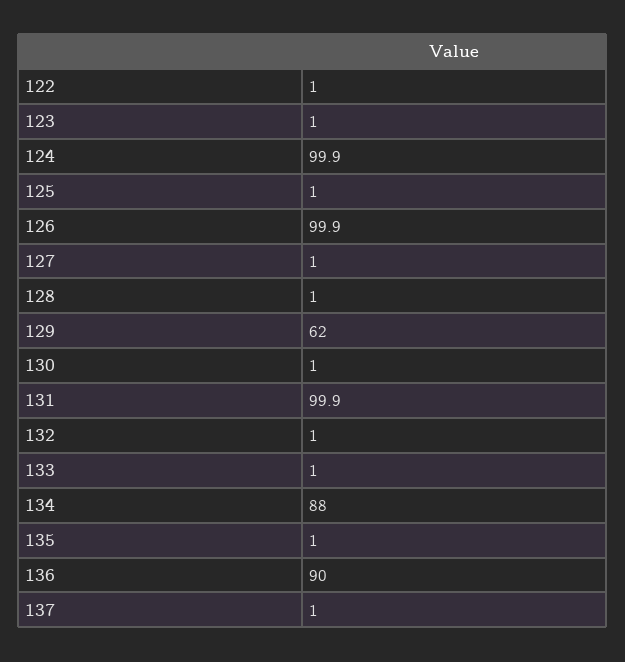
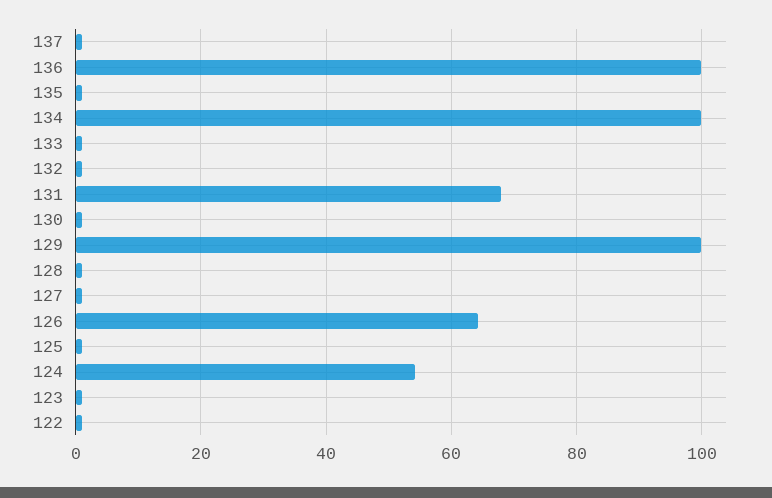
124: 99.9 -> 54
126: 99.9 -> 64
129: 62 -> 100
131: 99.9 -> 68
134: 88 -> 100
136: 90 -> 100

